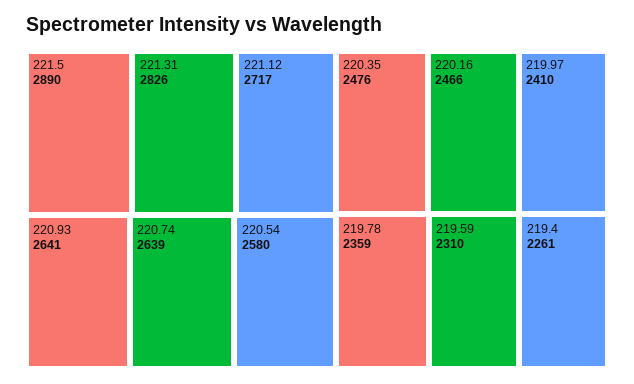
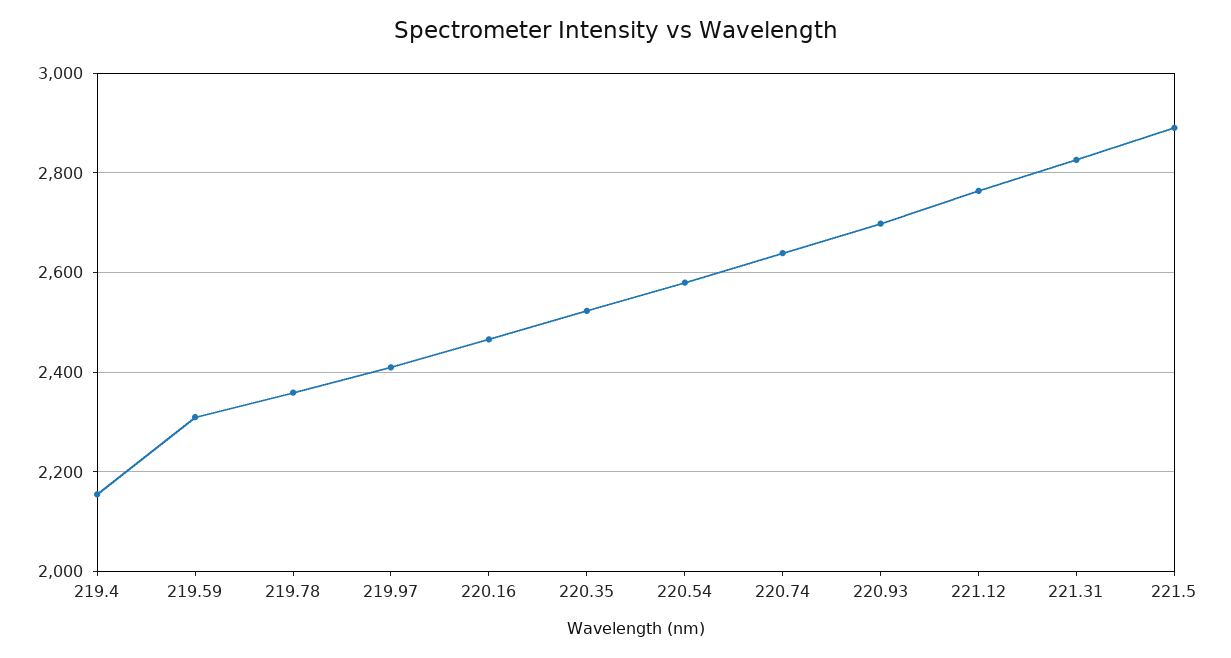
221.12: 2717 -> 2760
220.93: 2641 -> 2700
220.35: 2476 -> 2520
219.4: 2261 -> 2160

